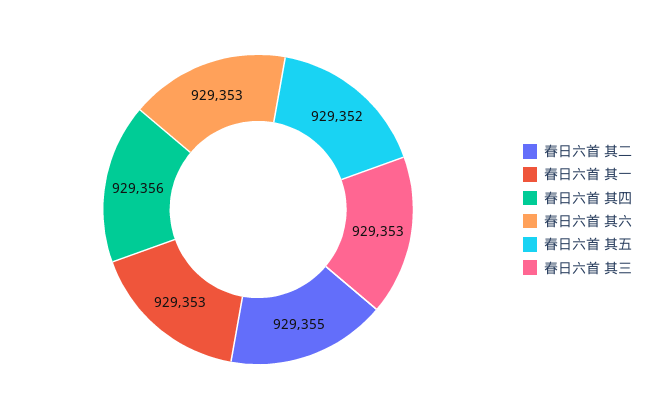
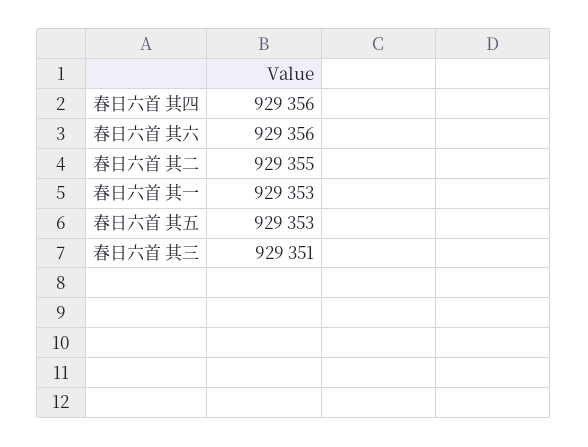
春日六首 其六: 929353 -> 929356
春日六首 其五: 929352 -> 929353
春日六首 其三: 929353 -> 929351

